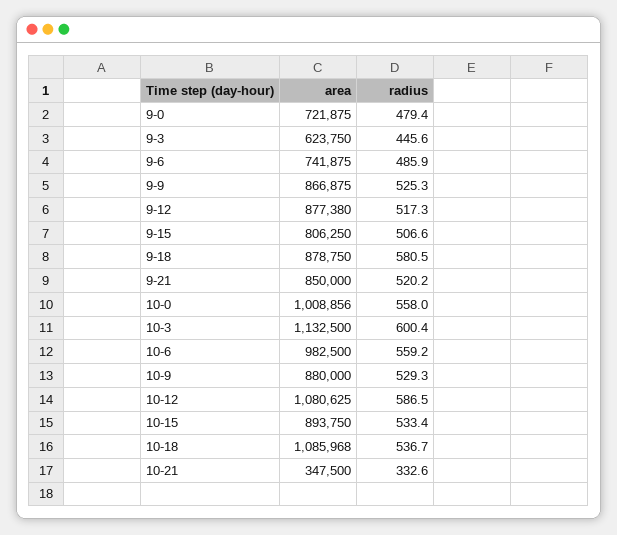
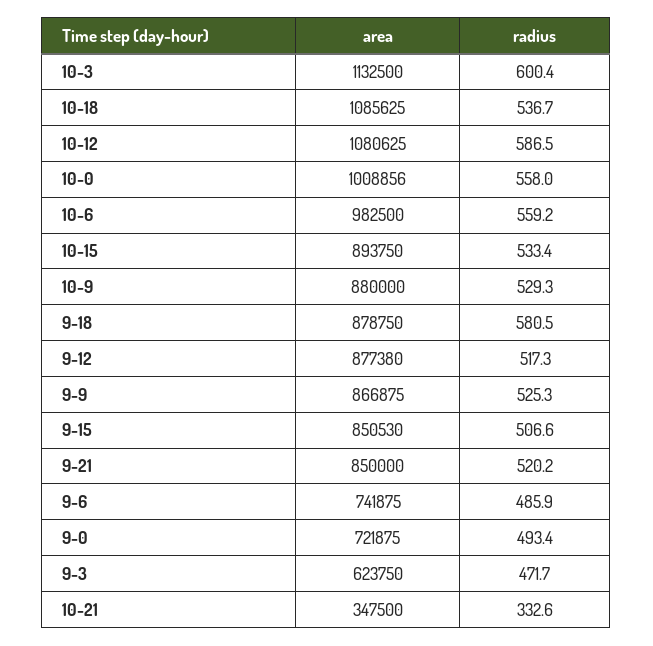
radius, 9-0: 479.4 -> 493.4
radius, 9-3: 445.6 -> 471.7
area, 9-15: 806250 -> 850530
area, 10-18: 1085968 -> 1085625

